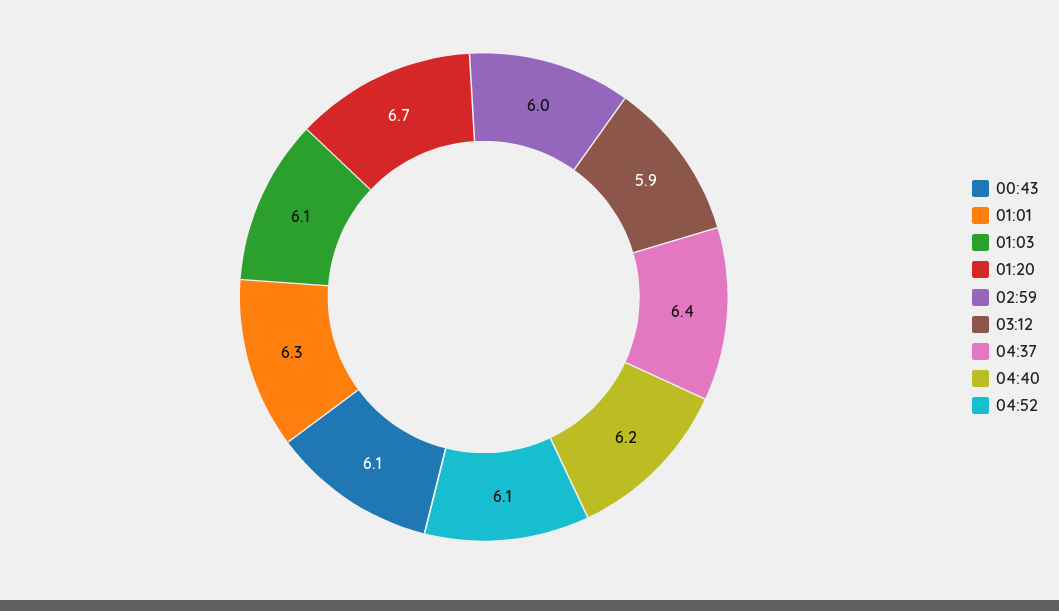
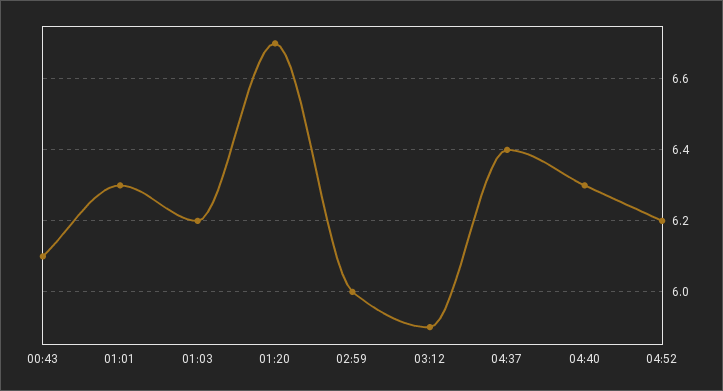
01:03: 6.1 -> 6.2
04:40: 6.2 -> 6.3
04:52: 6.1 -> 6.2

